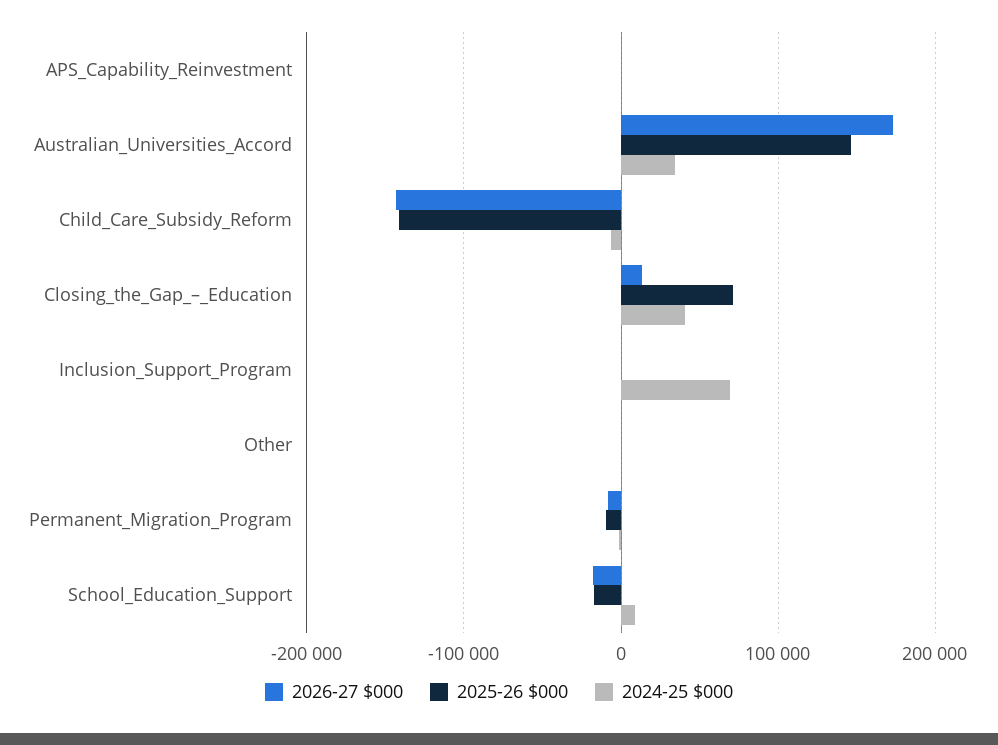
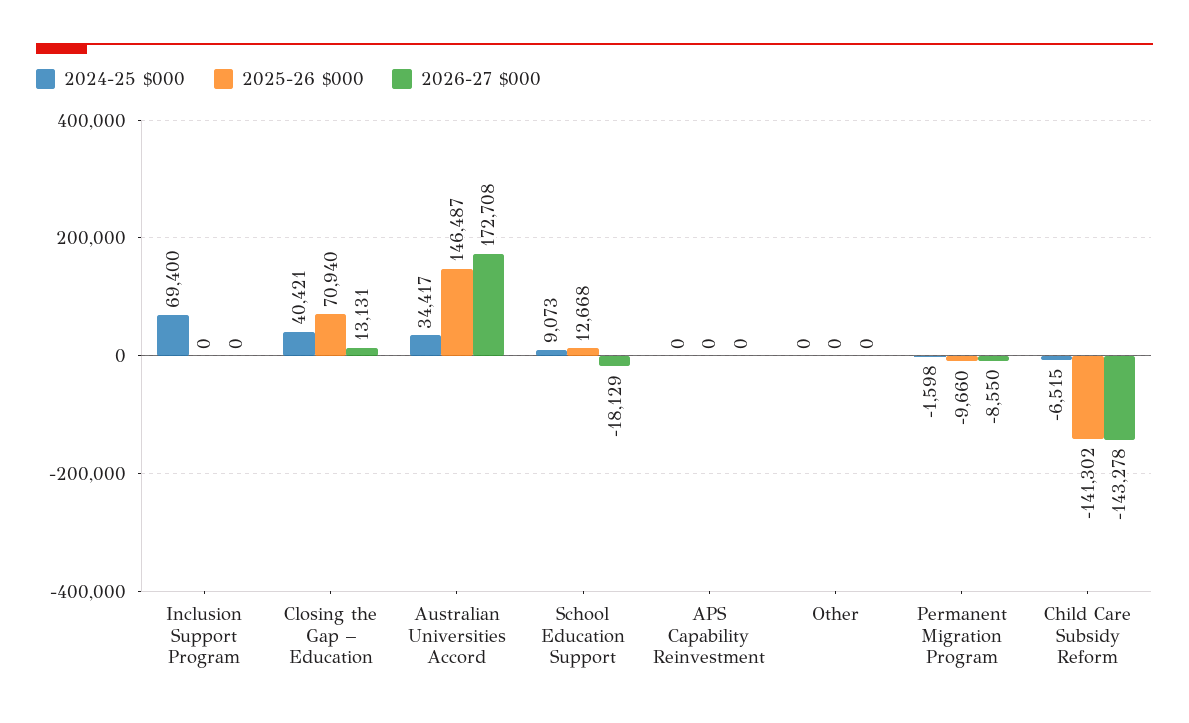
2025-26 $000, School_Education_Support: -20000 -> 12668

